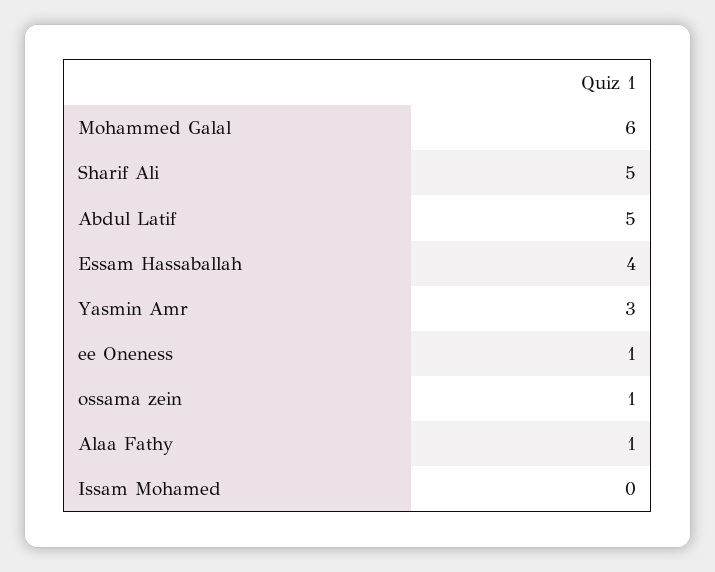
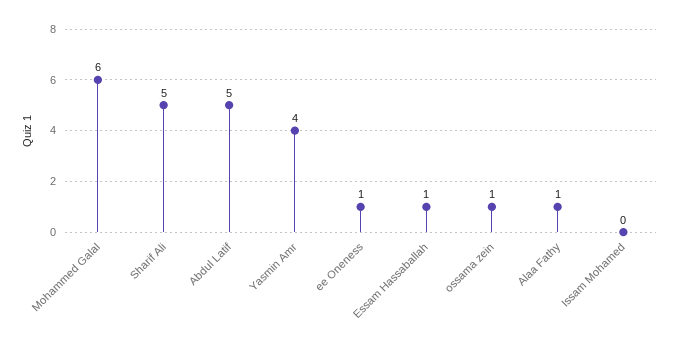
Essam Hassaballah: 4 -> 1
Yasmin Amr: 3 -> 4

